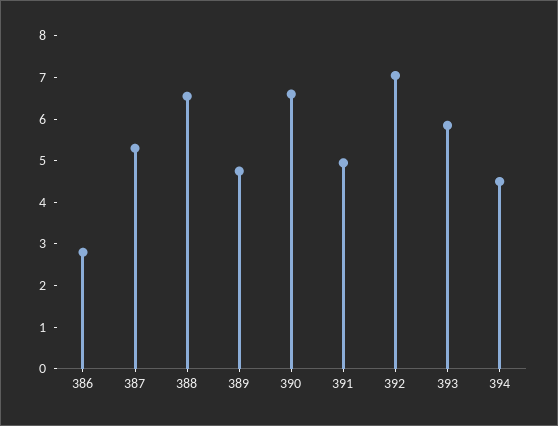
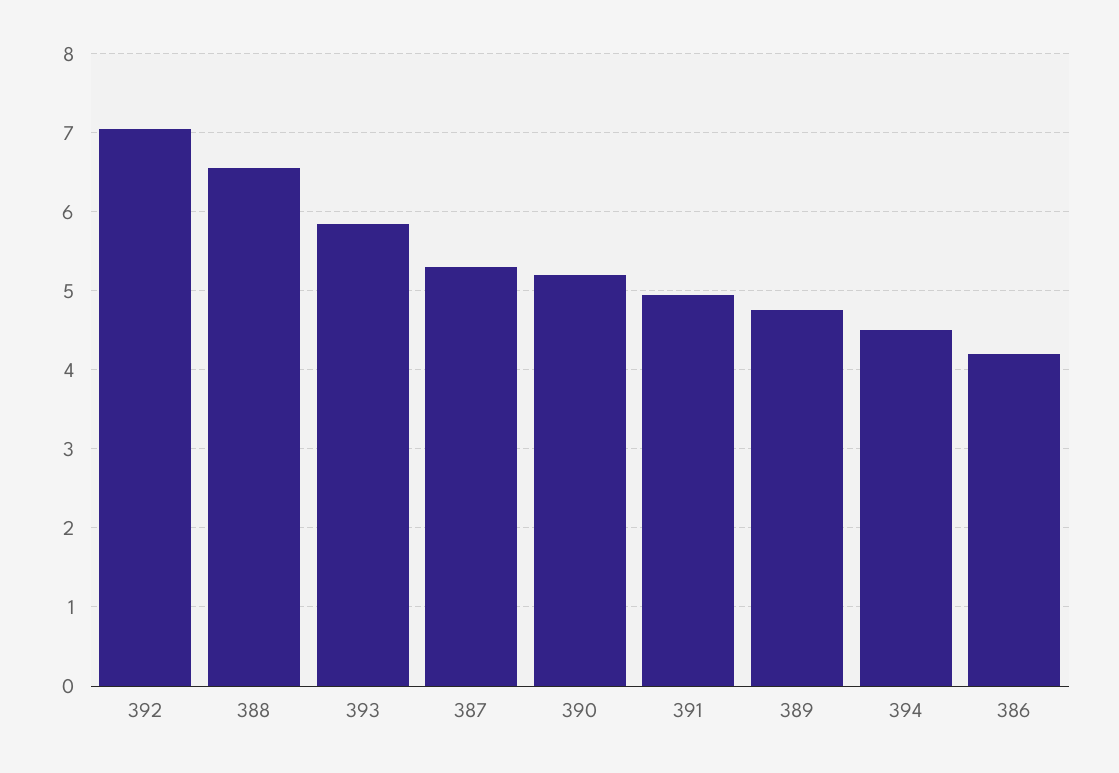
386: 2.8 -> 4.2
390: 6.6 -> 5.2

